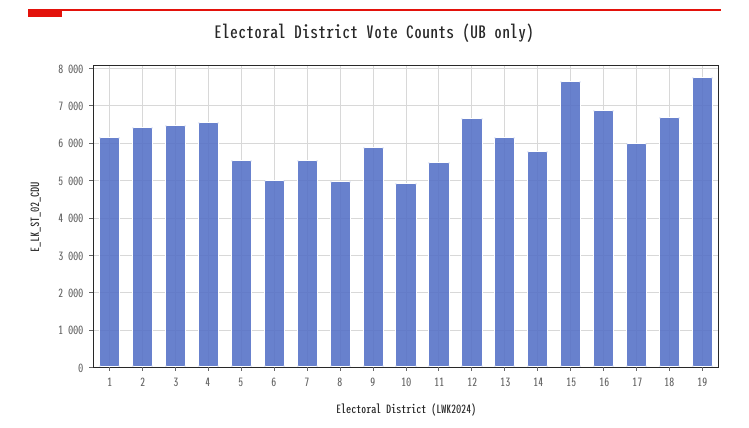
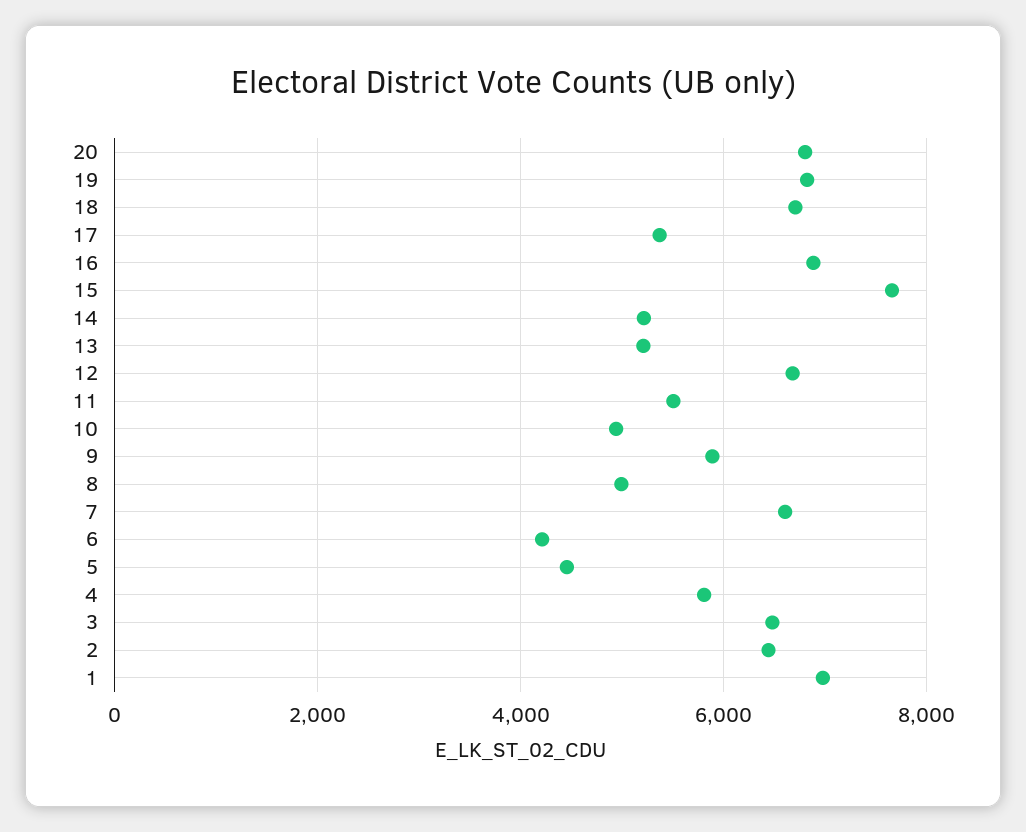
1: 6200 -> 7000
4: 6600 -> 5800
5: 5600 -> 4400
6: 5000 -> 4200
7: 5600 -> 6600
13: 6200 -> 5200
14: 5800 -> 5200
17: 6000 -> 5400
19: 7800 -> 6800
20: none -> 6800

